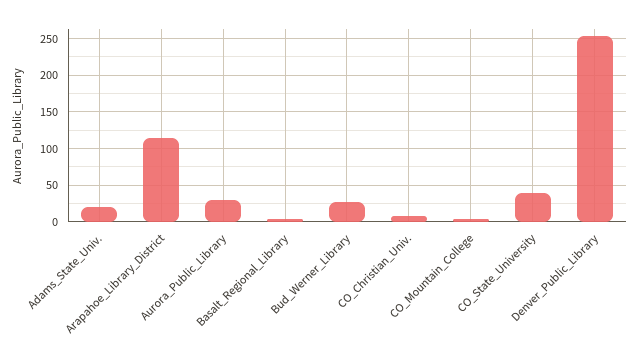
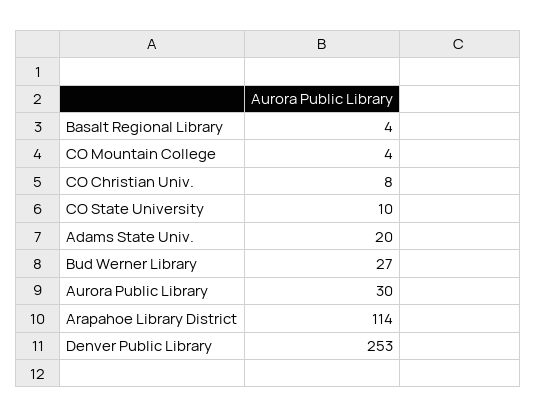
CO_State_University: 40 -> 10

